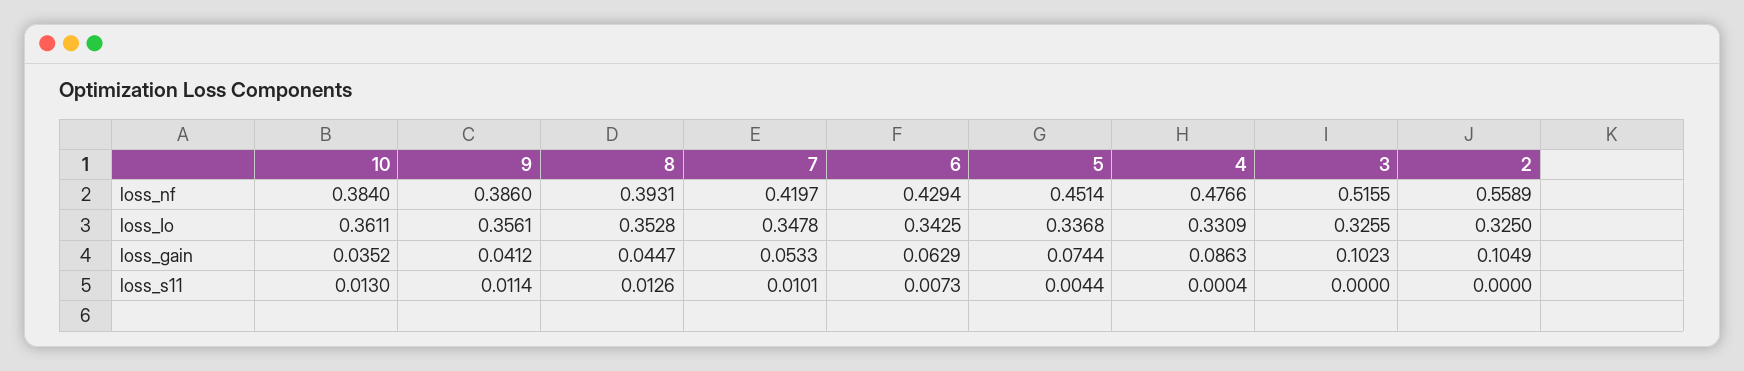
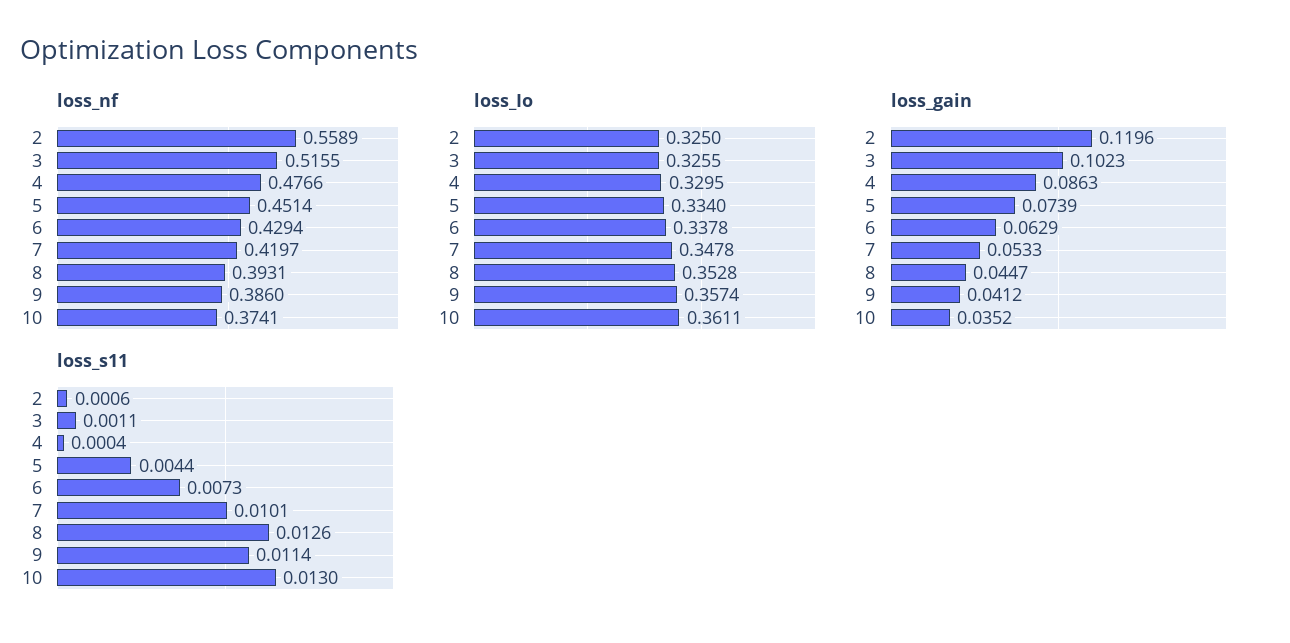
loss_nf, 10: 0.384 -> 0.3741
loss_Io, 9: 0.3561 -> 0.3574
loss_Io, 6: 0.3425 -> 0.3378
loss_Io, 5: 0.3368 -> 0.334
loss_Io, 4: 0.3309 -> 0.3295
loss_gain, 5: 0.0744 -> 0.0739
loss_gain, 2: 0.1049 -> 0.1196
loss_s11, 3: 0 -> 0.0011
loss_s11, 2: 0 -> 0.0006

